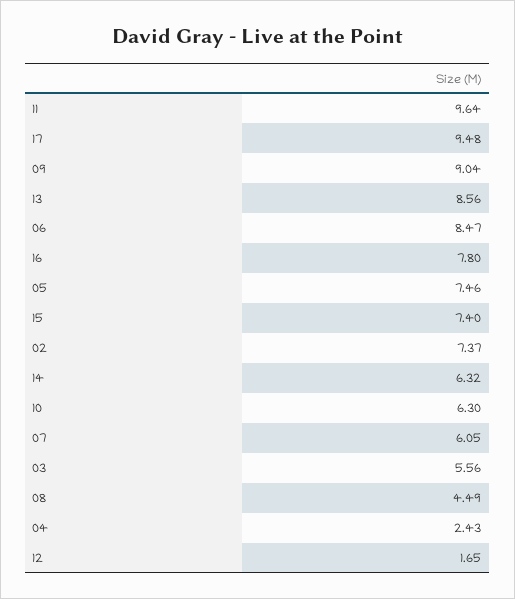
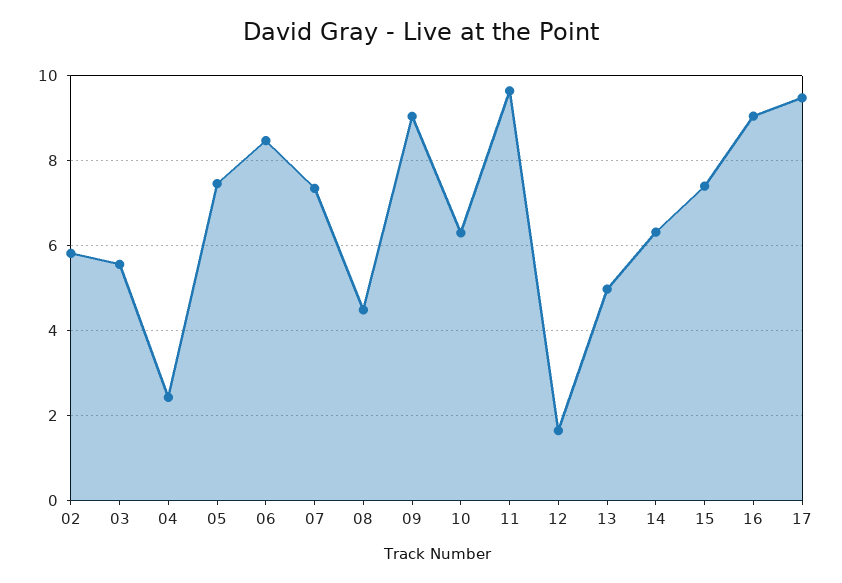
13: 8.56 -> 5
16: 7.8 -> 9
02: 7.37 -> 5.8
07: 6.05 -> 7.4

